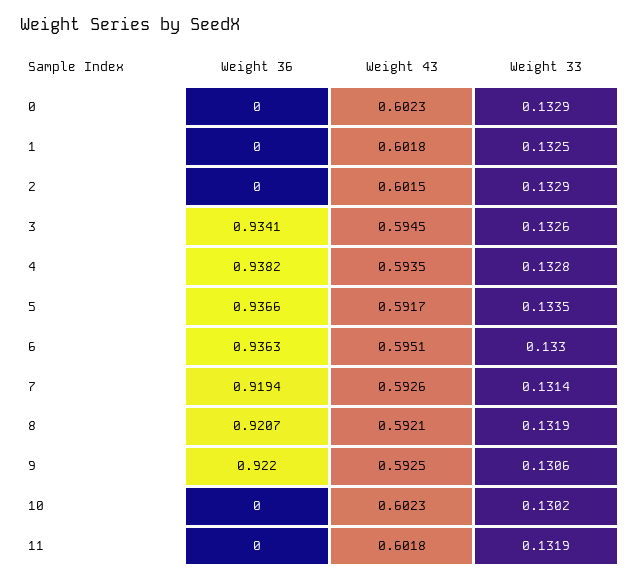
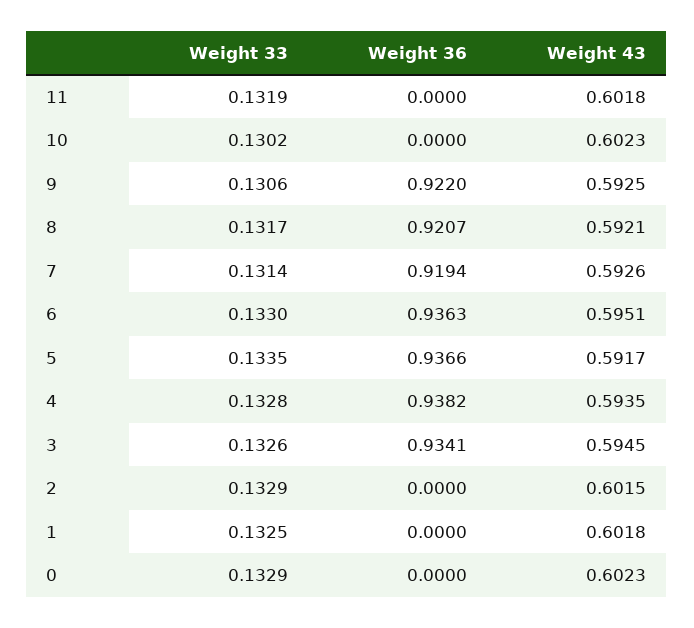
Weight 33, 8: 0.1319 -> 0.1317

